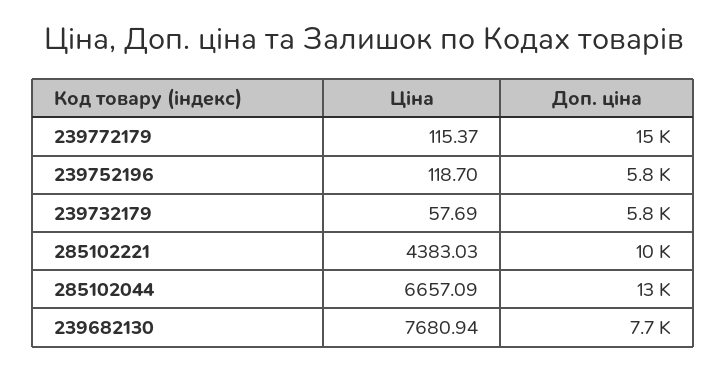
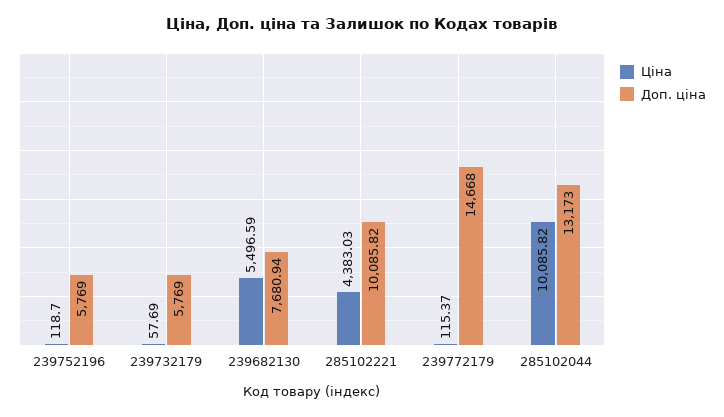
Ціна, 285102044: 6657.09 -> 10085.82
Ціна, 239682130: 7680.94 -> 5496.59

